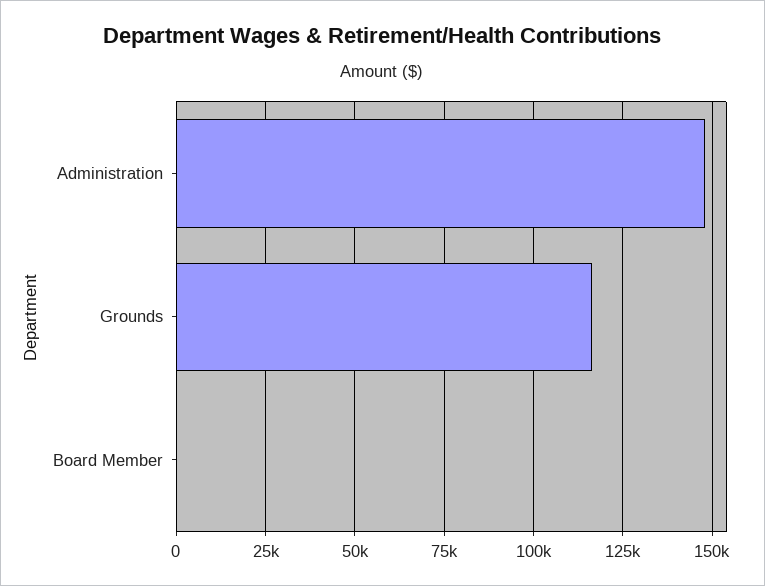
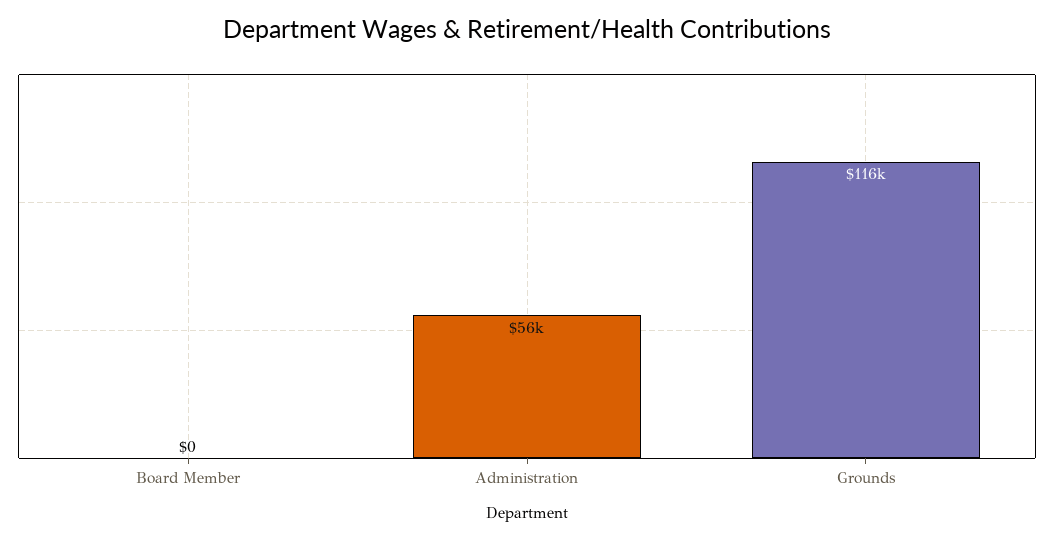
Administration: 147500 -> 56000

